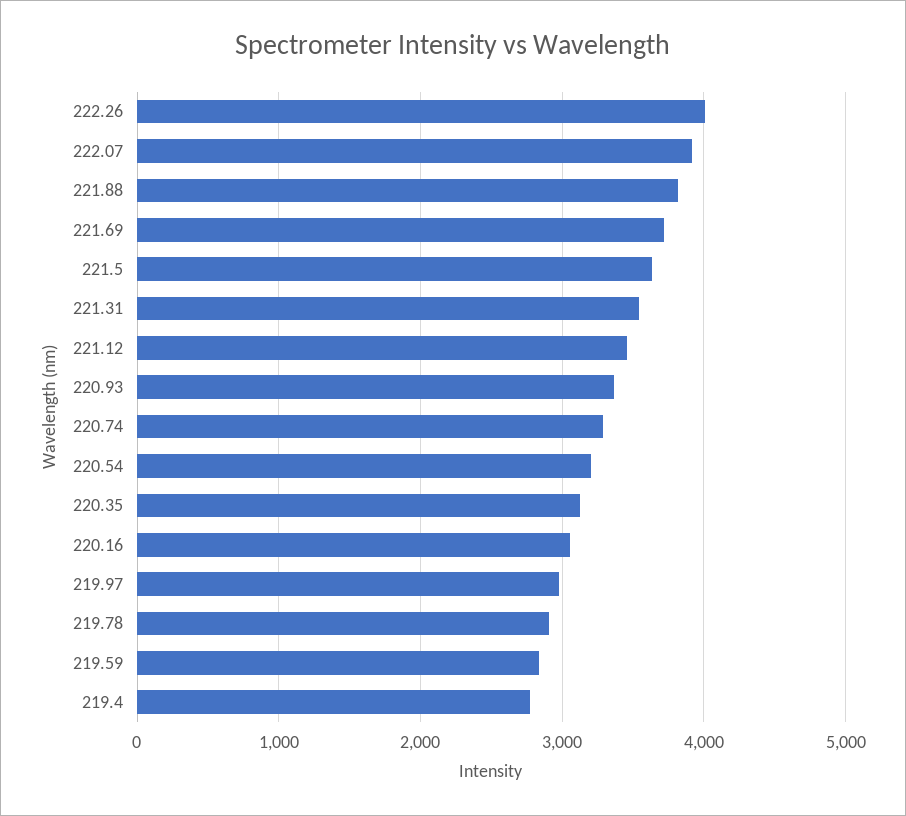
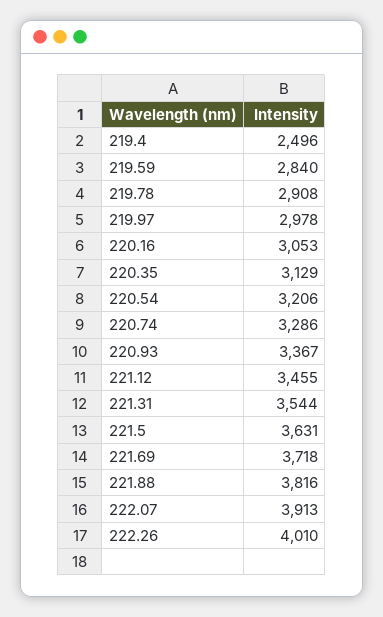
219.4: 2800 -> 2496

